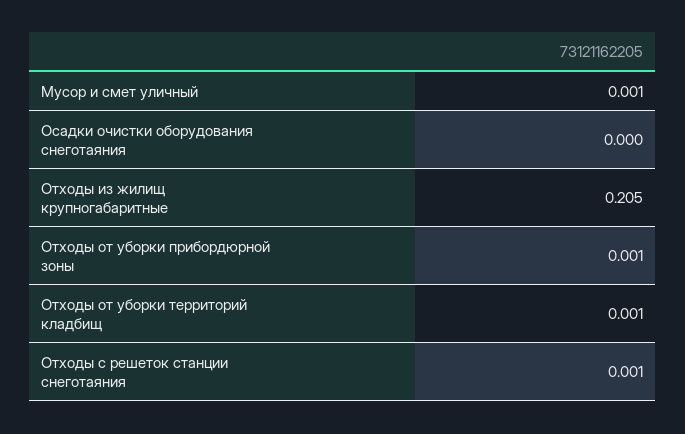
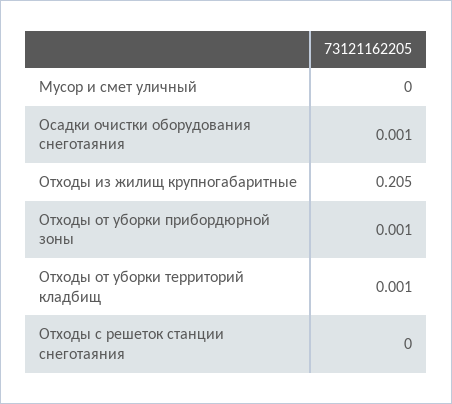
Мусор и смет уличный: 0.001 -> 0
Осадки очистки оборудования снеготаяния: 0 -> 0.001
Отходы с решеток станции снеготаяния: 0.001 -> 0

